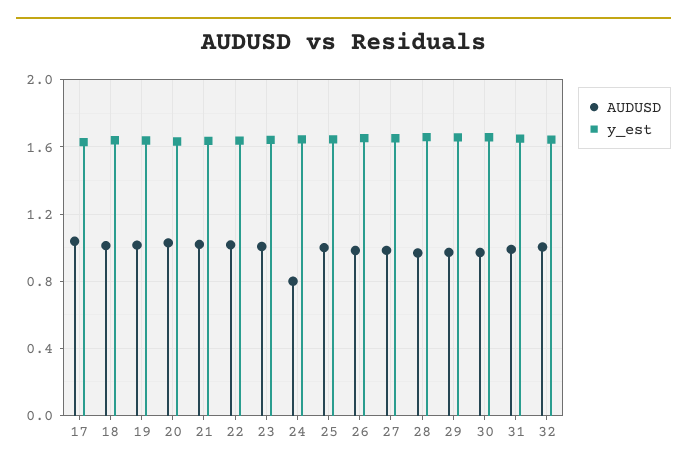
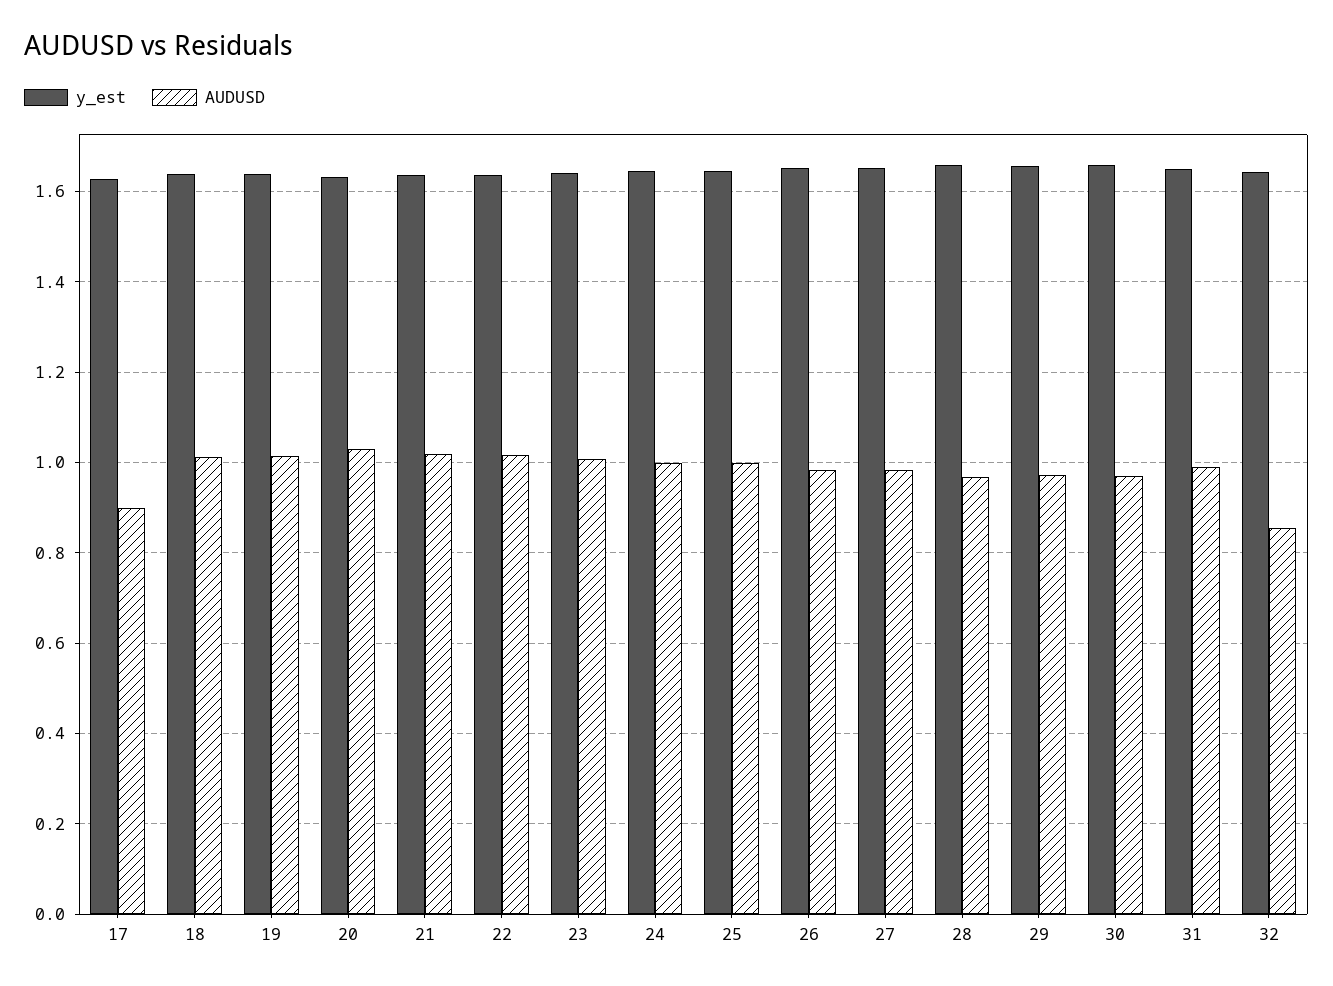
AUDUSD, 17: 1.05 -> 0.9
AUDUSD, 24: 0.8 -> 1
AUDUSD, 32: 1 -> 0.86

